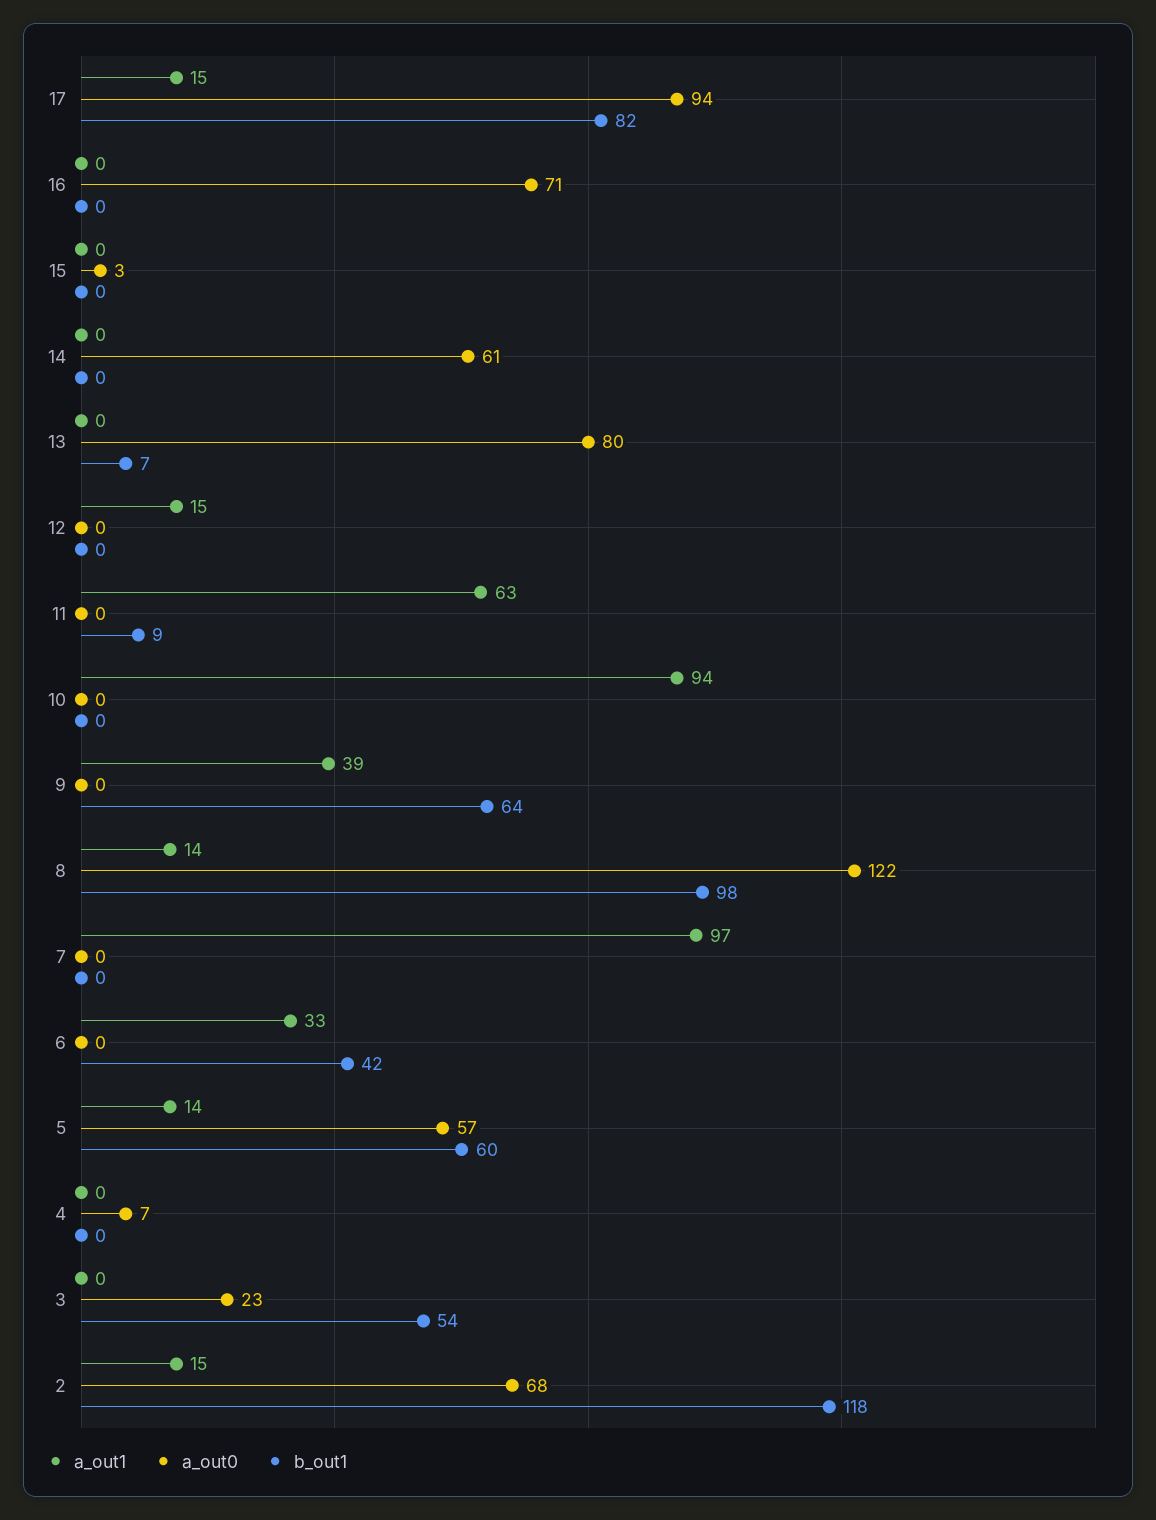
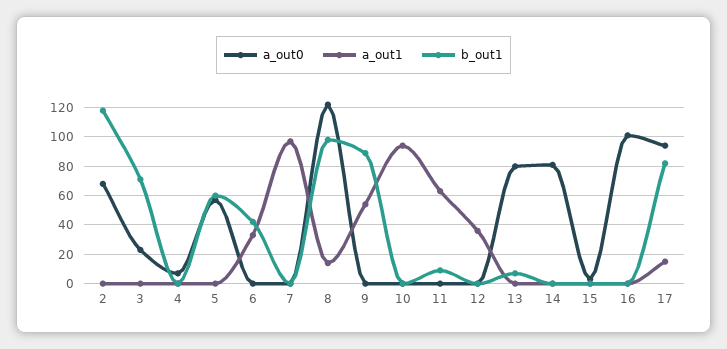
a_out0, 16: 71 -> 100
a_out0, 14: 61 -> 80
a_out1, 12: 15 -> 35
a_out1, 9: 39 -> 55
b_out1, 9: 64 -> 90
a_out1, 5: 14 -> 0
b_out1, 3: 54 -> 70
a_out1, 2: 15 -> 0

